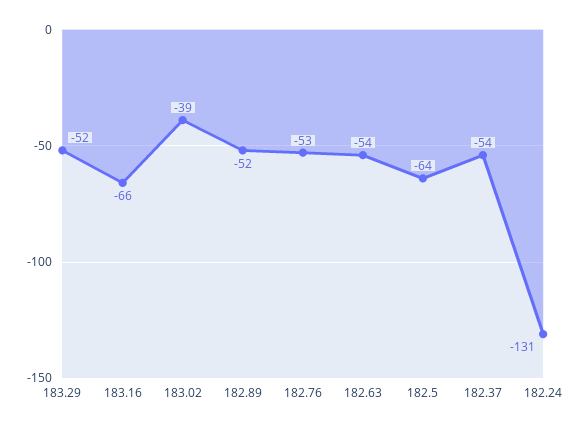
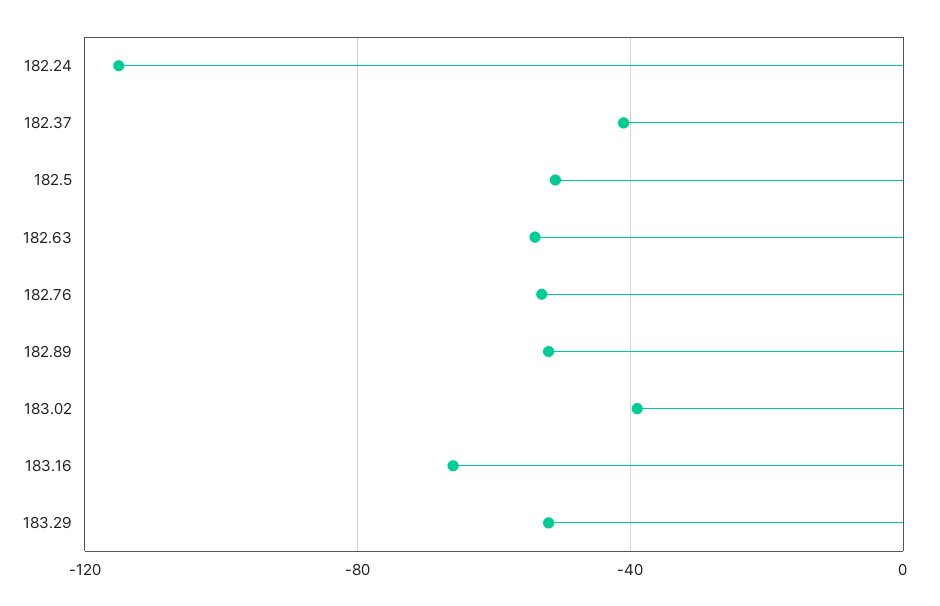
182.5: -64 -> -50
182.37: -54 -> -40
182.24: -131 -> -115

